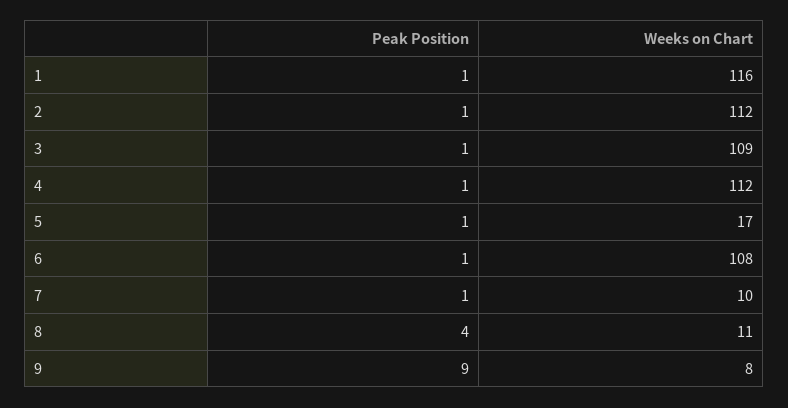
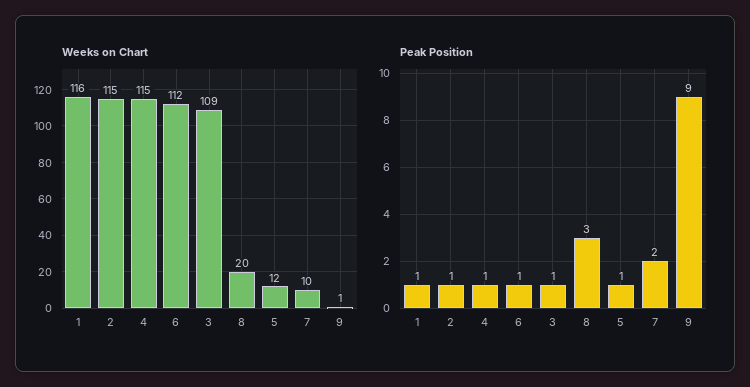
Weeks on Chart, 2: 112 -> 115
Weeks on Chart, 4: 112 -> 115
Weeks on Chart, 5: 17 -> 12
Weeks on Chart, 6: 108 -> 112
Peak Position, 7: 1 -> 2
Peak Position, 8: 4 -> 3
Weeks on Chart, 8: 11 -> 20
Weeks on Chart, 9: 8 -> 1

